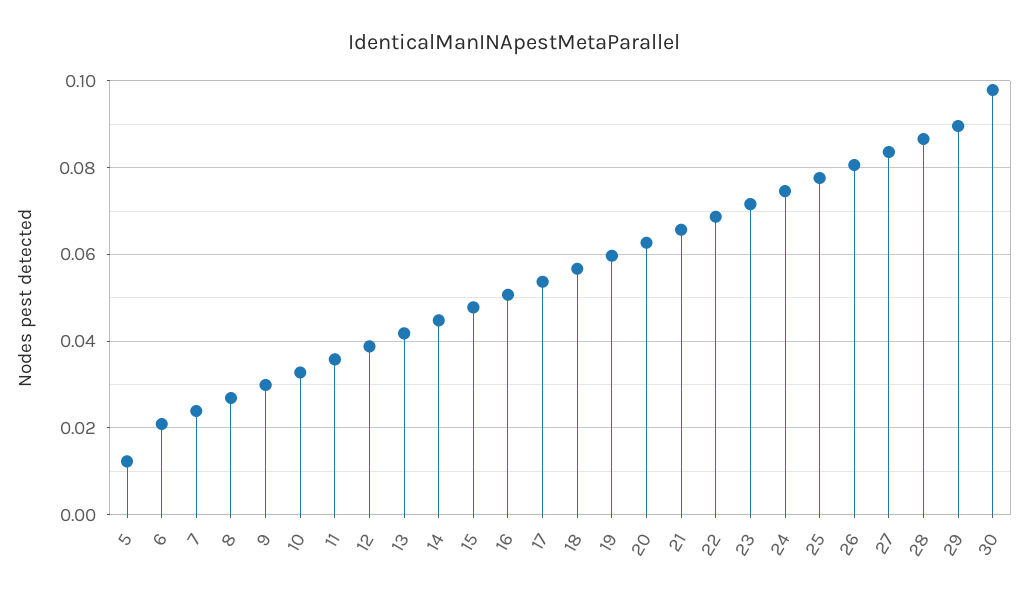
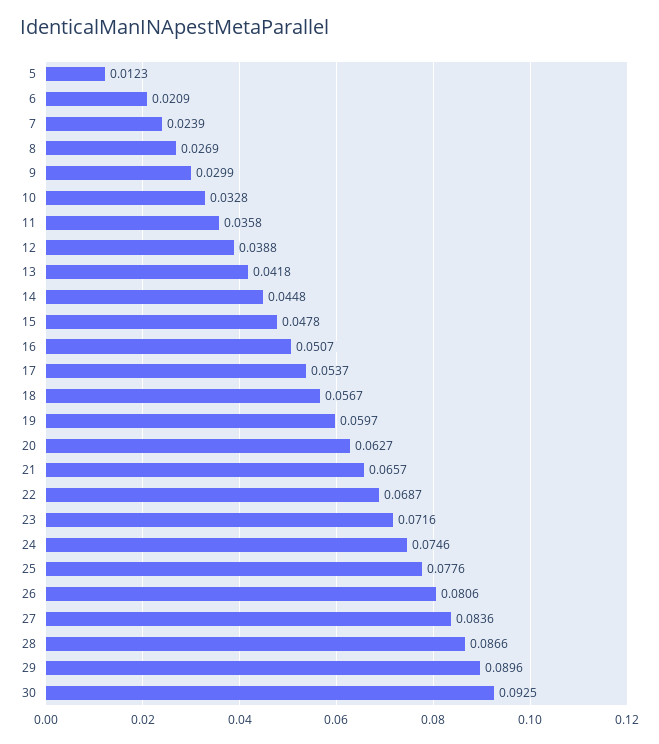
30: 0.098 -> 0.0925

